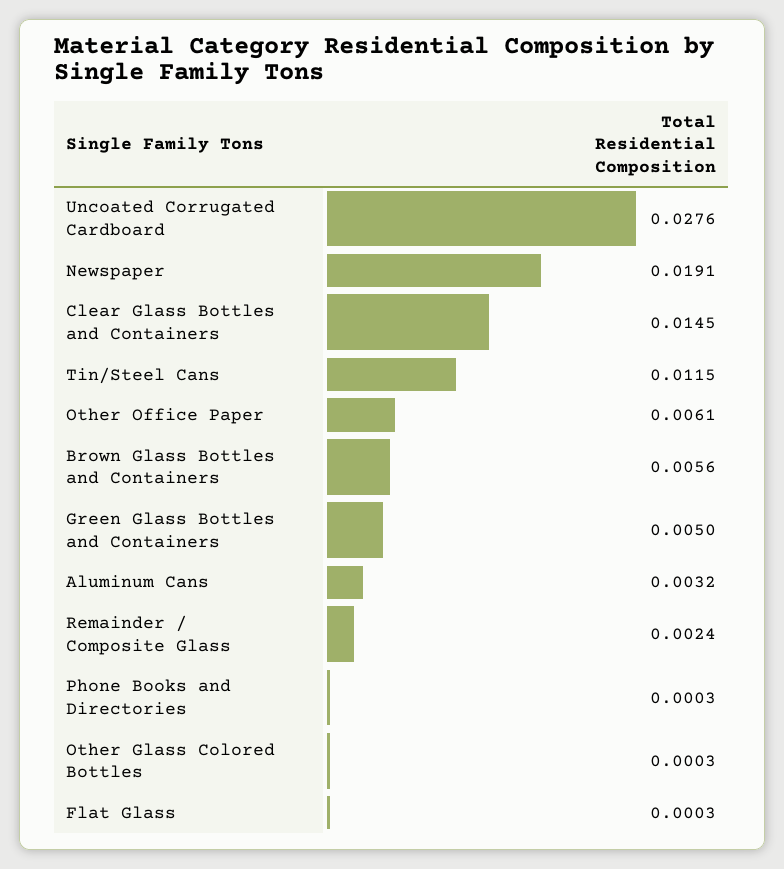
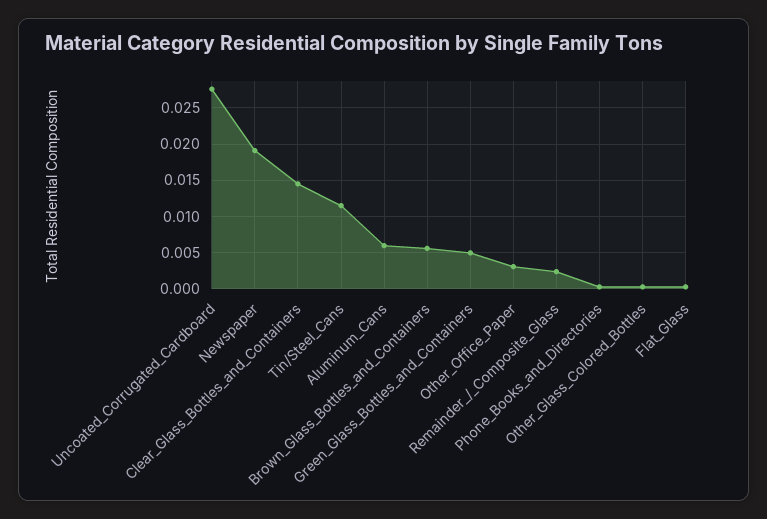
Other Office Paper: 0.0061 -> 0.003
Aluminum Cans: 0.0032 -> 0.006

